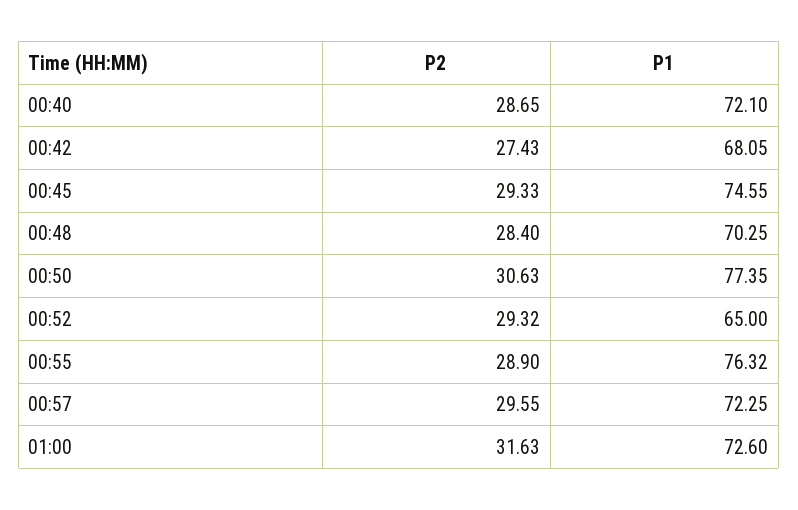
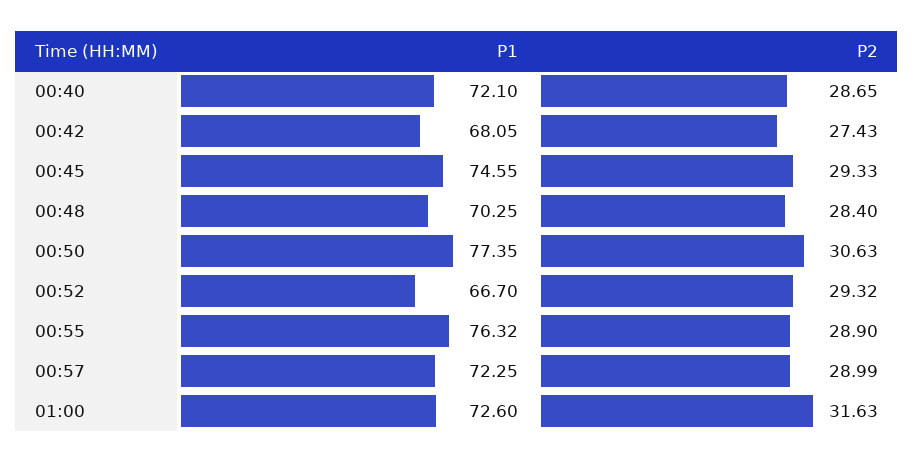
P1, 00:52: 65 -> 66.7
P2, 00:57: 29.55 -> 28.99

